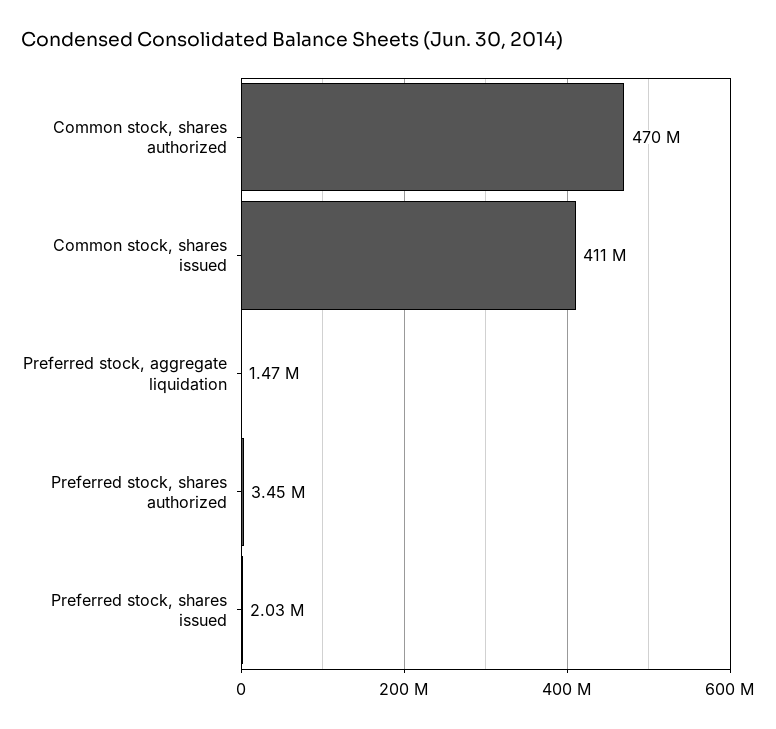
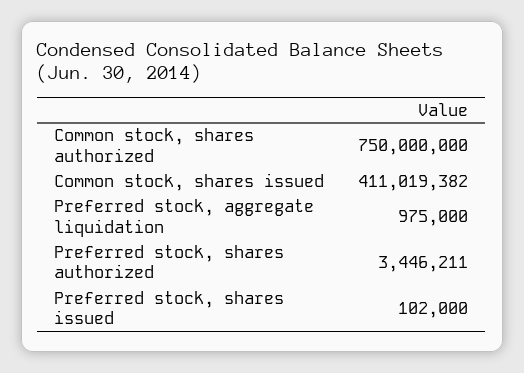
Common stock, shares authorized: 470000000 -> 750000000
Preferred stock, aggregate liquidation: 1470000 -> 975000
Preferred stock, shares issued: 2030000 -> 102000

